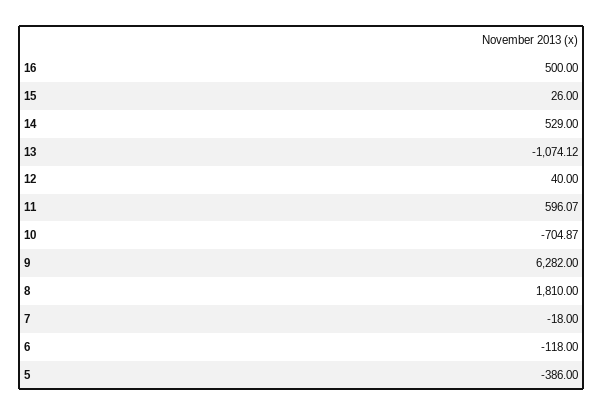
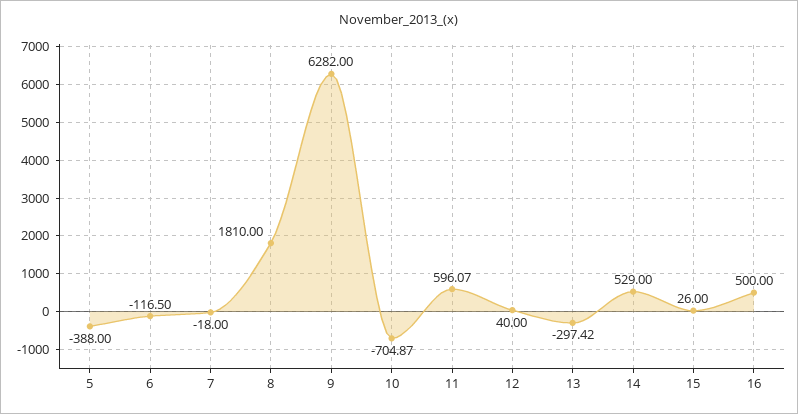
13: -1074.12 -> -297.42
6: -118 -> -116.5
5: -386 -> -388

